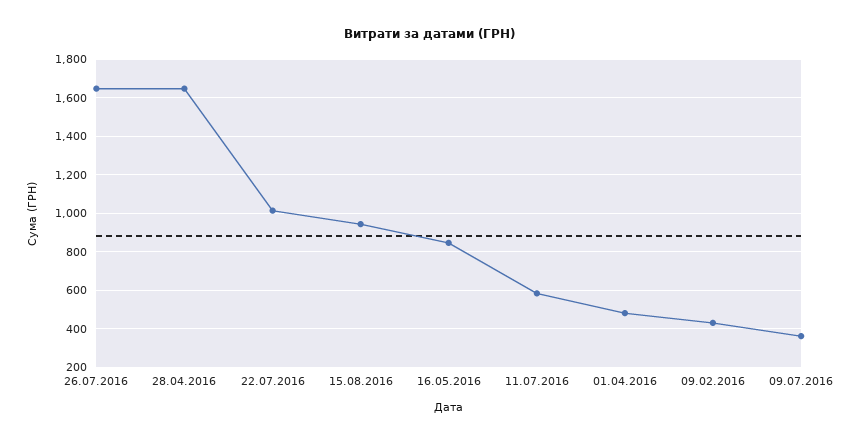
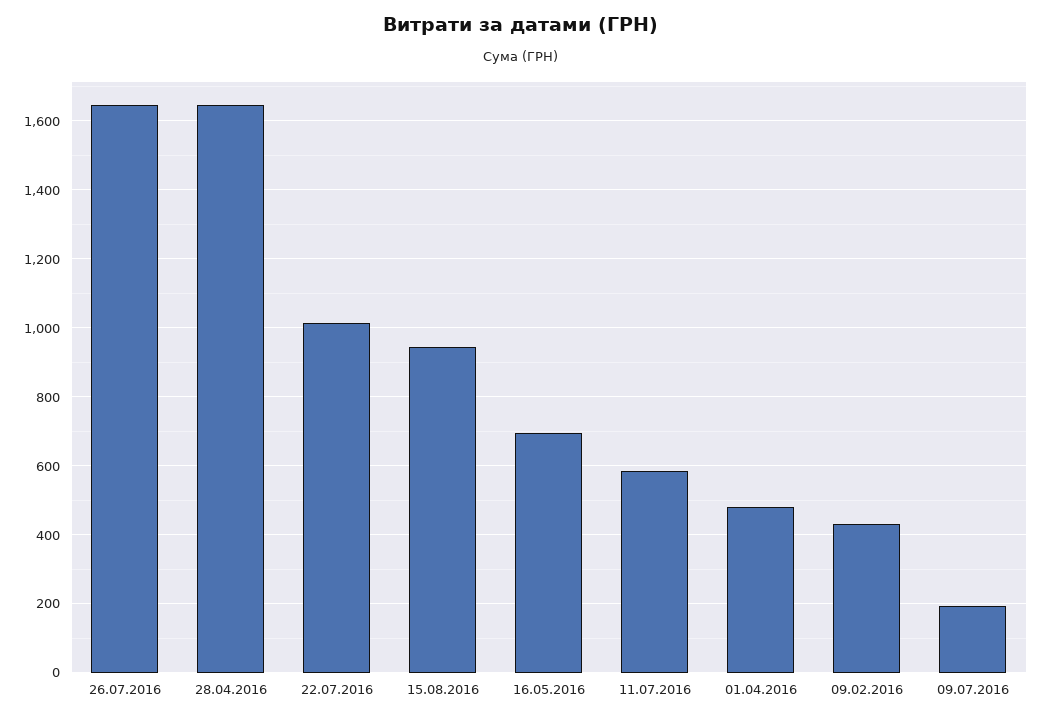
16.05.2016: 850 -> 700
09.07.2016: 350 -> 200

